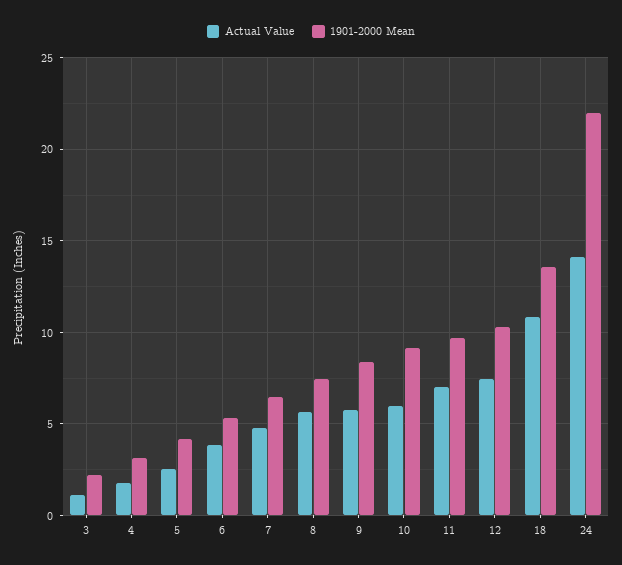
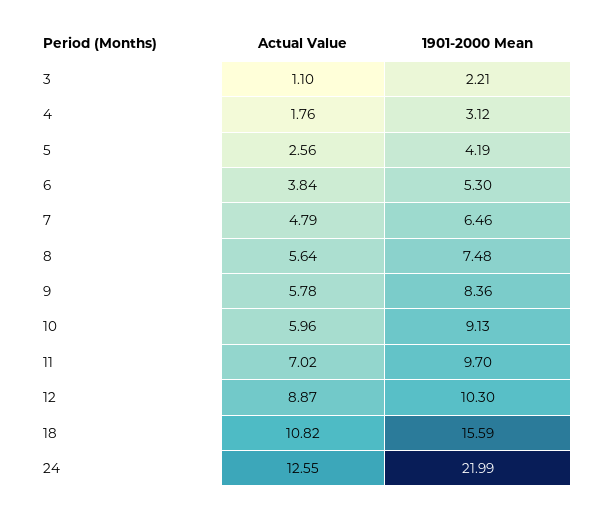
Actual Value, 12: 7.5 -> 8.87
1901-2000 Mean, 18: 13.5 -> 15.59
Actual Value, 24: 14 -> 12.55

